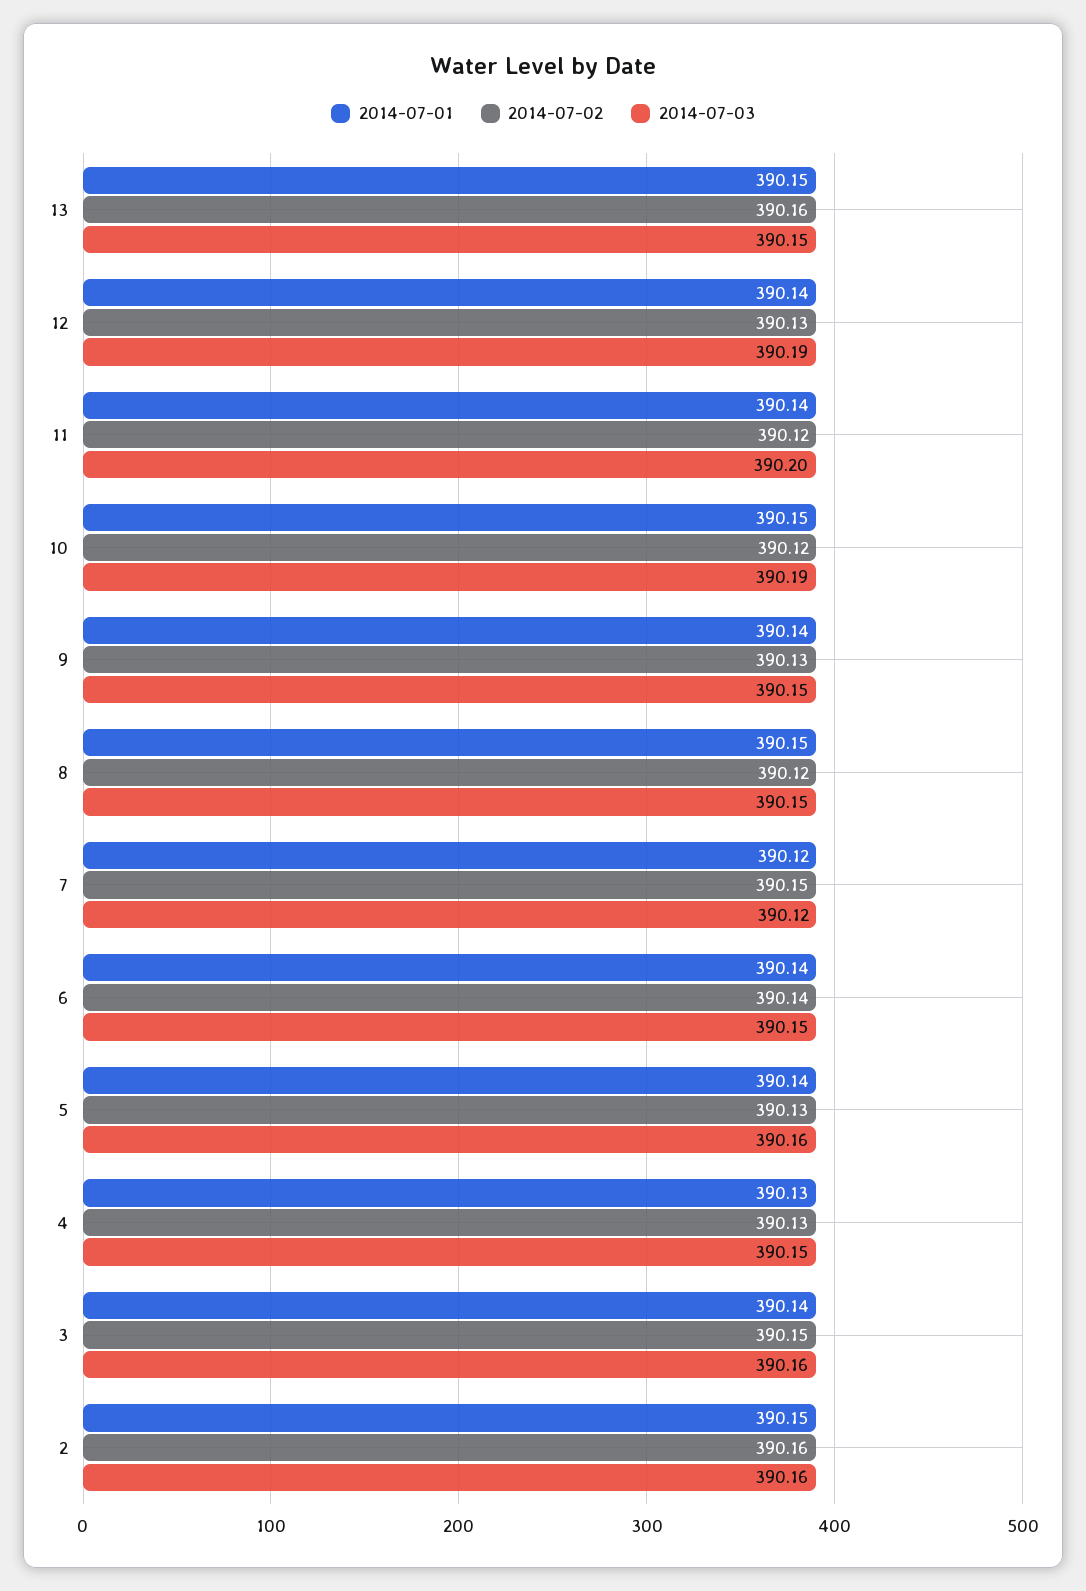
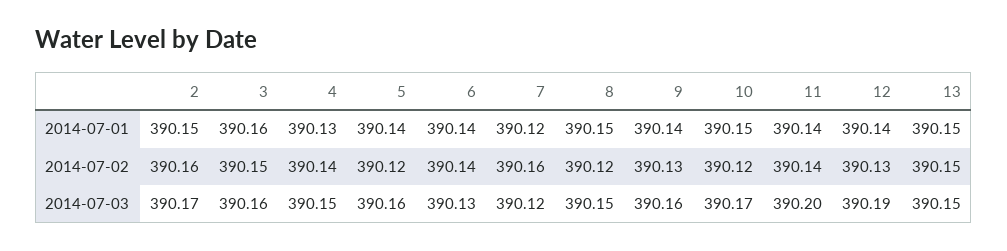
2014-07-02, 13: 390.16 -> 390.15
2014-07-02, 11: 390.12 -> 390.14
2014-07-03, 10: 390.19 -> 390.17
2014-07-03, 9: 390.15 -> 390.16
2014-07-02, 7: 390.15 -> 390.16
2014-07-03, 6: 390.15 -> 390.13
2014-07-02, 5: 390.13 -> 390.12
2014-07-02, 4: 390.13 -> 390.14
2014-07-01, 3: 390.14 -> 390.16
2014-07-03, 2: 390.16 -> 390.17

